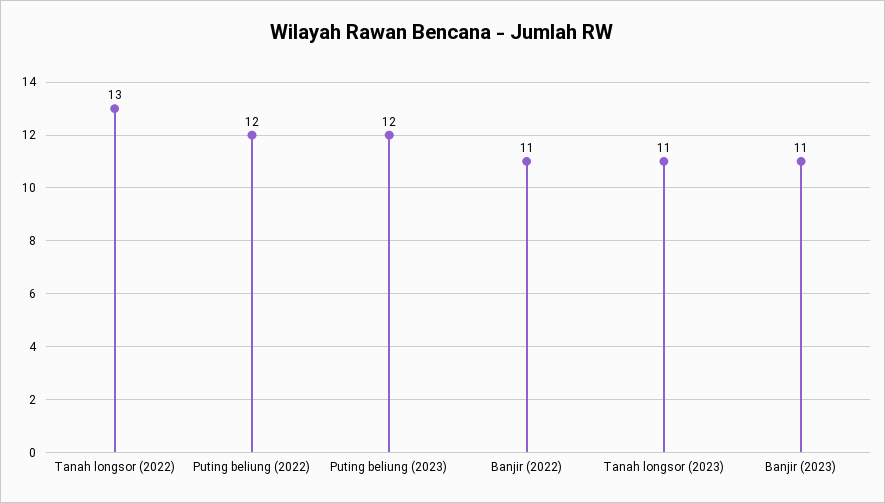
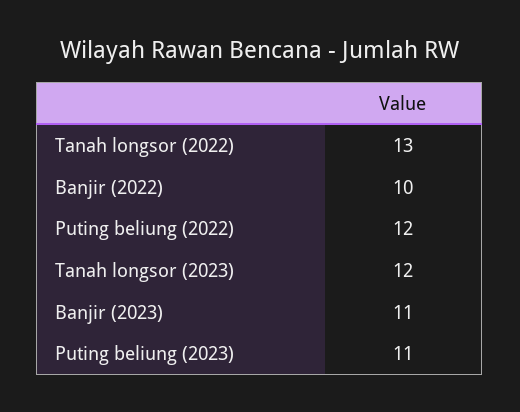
Puting beliung (2023): 12 -> 11
Banjir (2022): 11 -> 10
Tanah longsor (2023): 11 -> 12

